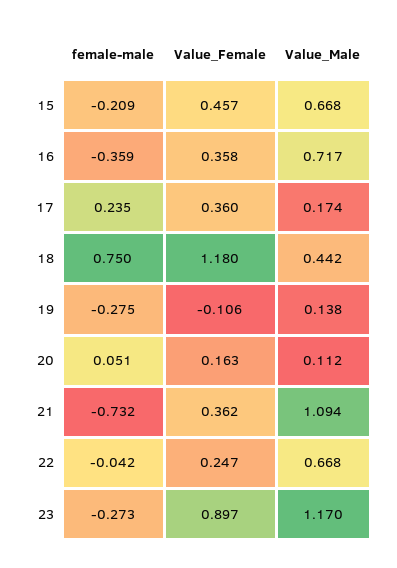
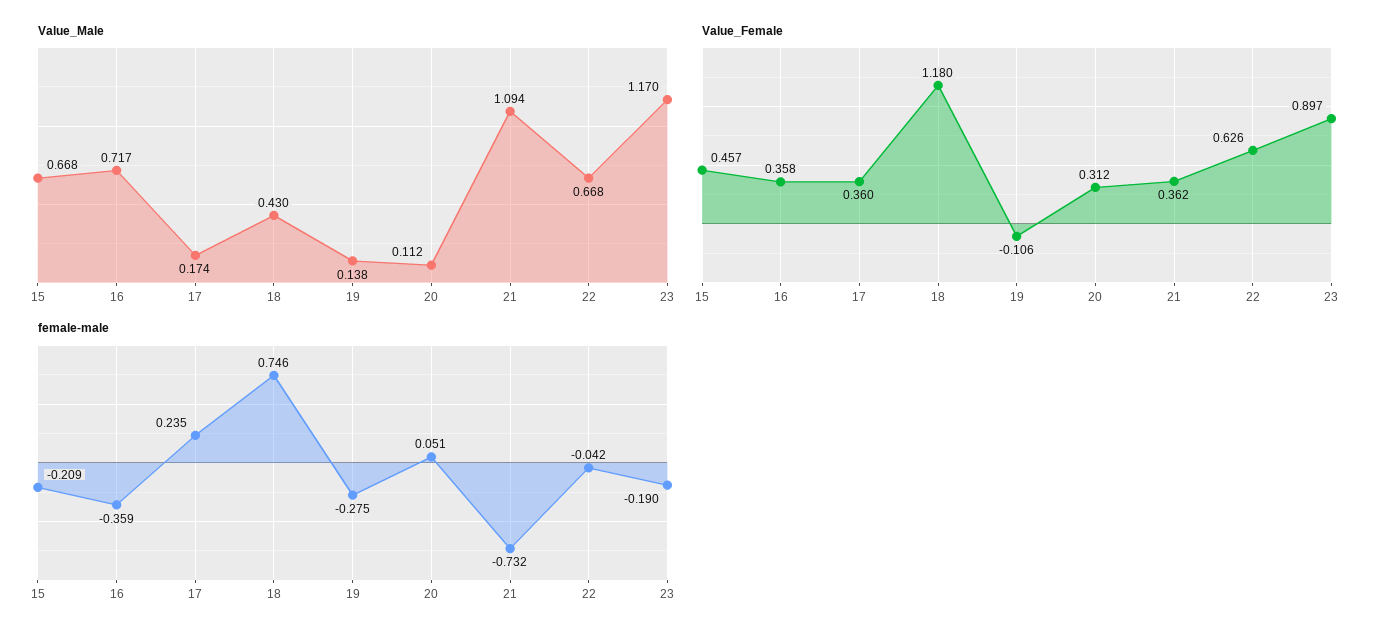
female-male, 18: 0.75 -> 0.746
Value_Male, 18: 0.442 -> 0.43
Value_Female, 20: 0.163 -> 0.312
Value_Female, 22: 0.247 -> 0.626
female-male, 23: -0.273 -> -0.19

